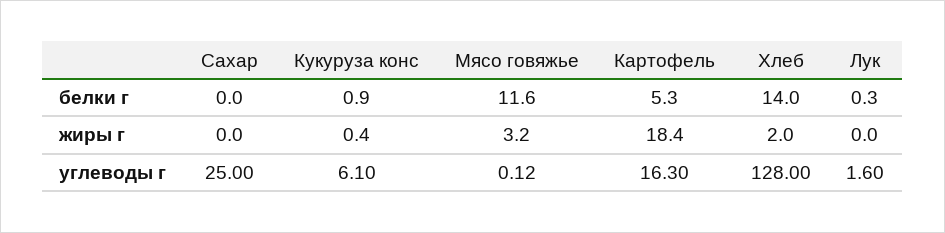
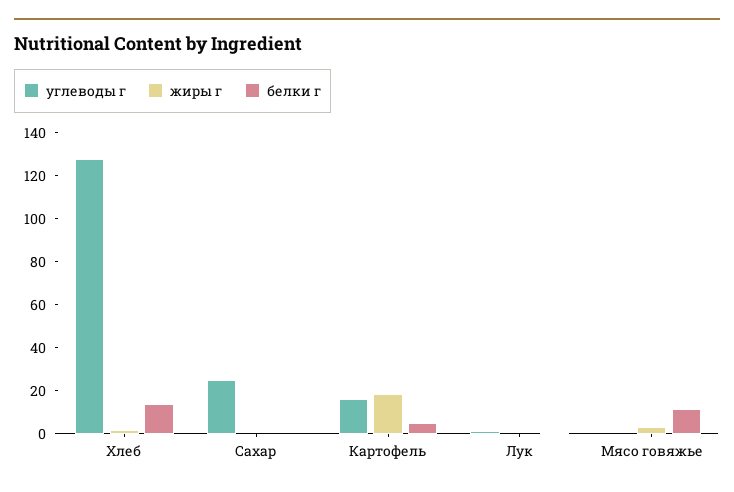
белки г, Кукуруза конс: 0.9 -> none
жиры г, Кукуруза конс: 0.4 -> none
углеводы г, Кукуруза конс: 6.1 -> none

